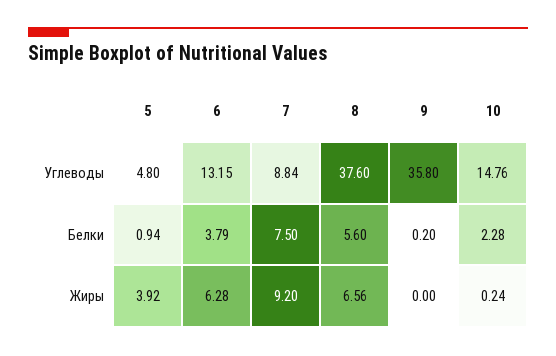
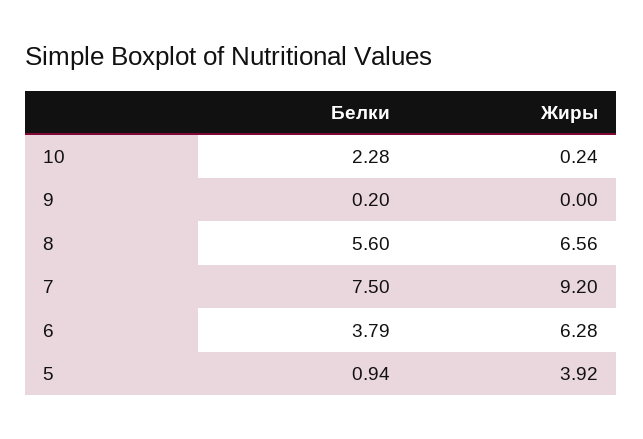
5, Углеводы: 4.8 -> none
6, Углеводы: 13.15 -> none
7, Углеводы: 8.84 -> none
8, Углеводы: 37.6 -> none
9, Углеводы: 35.8 -> none
10, Углеводы: 14.76 -> none

